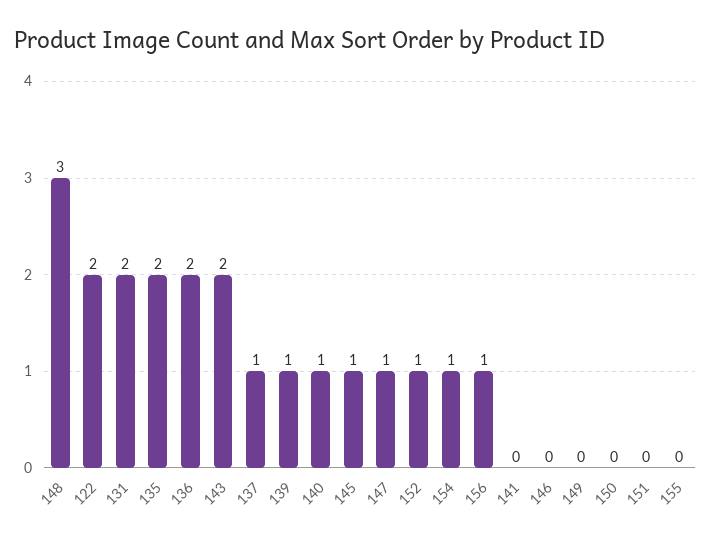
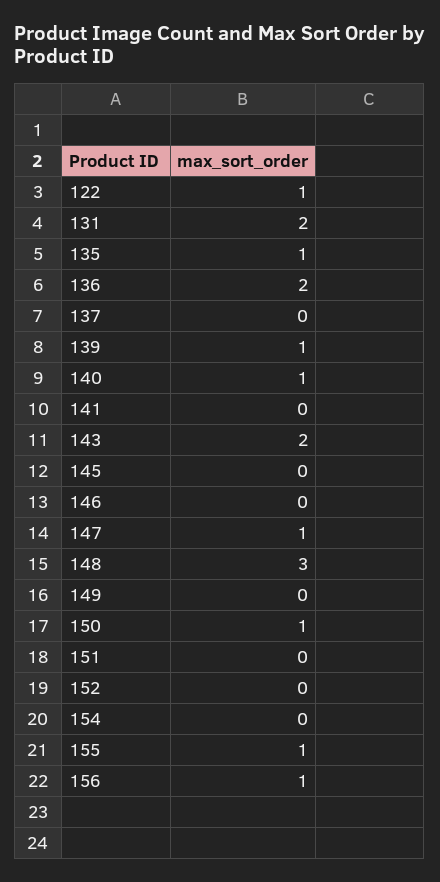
122: 2 -> 1
135: 2 -> 1
137: 1 -> 0
145: 1 -> 0
152: 1 -> 0
154: 1 -> 0
150: 0 -> 1
155: 0 -> 1

